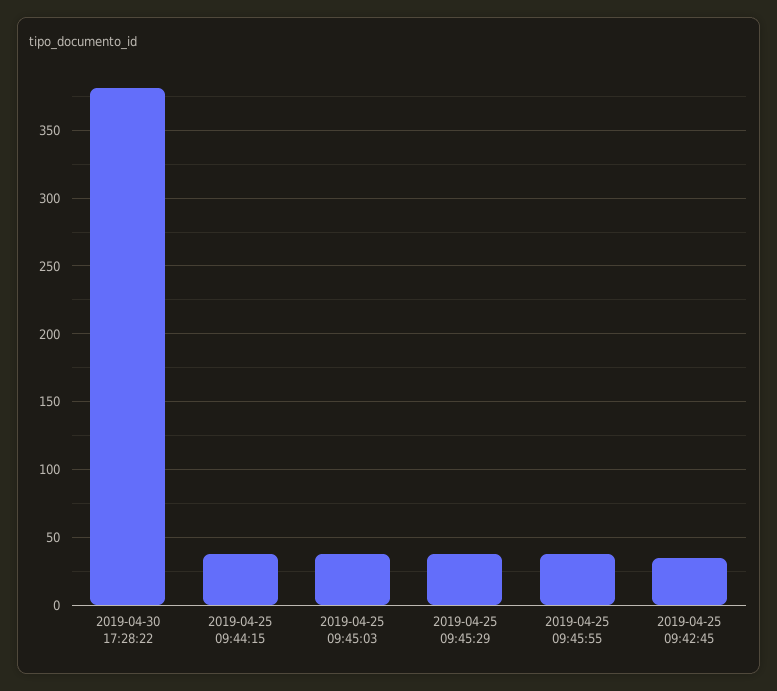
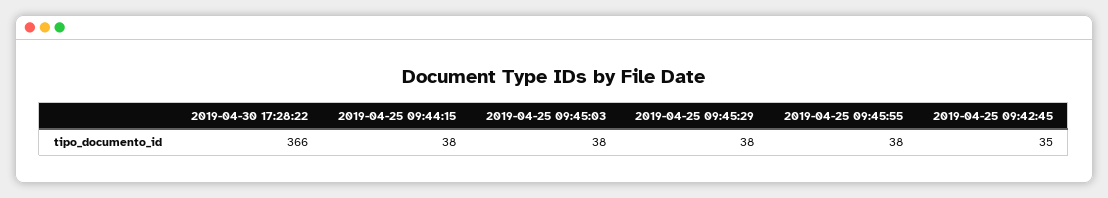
2019-04-30 17:28:22: 380 -> 366

